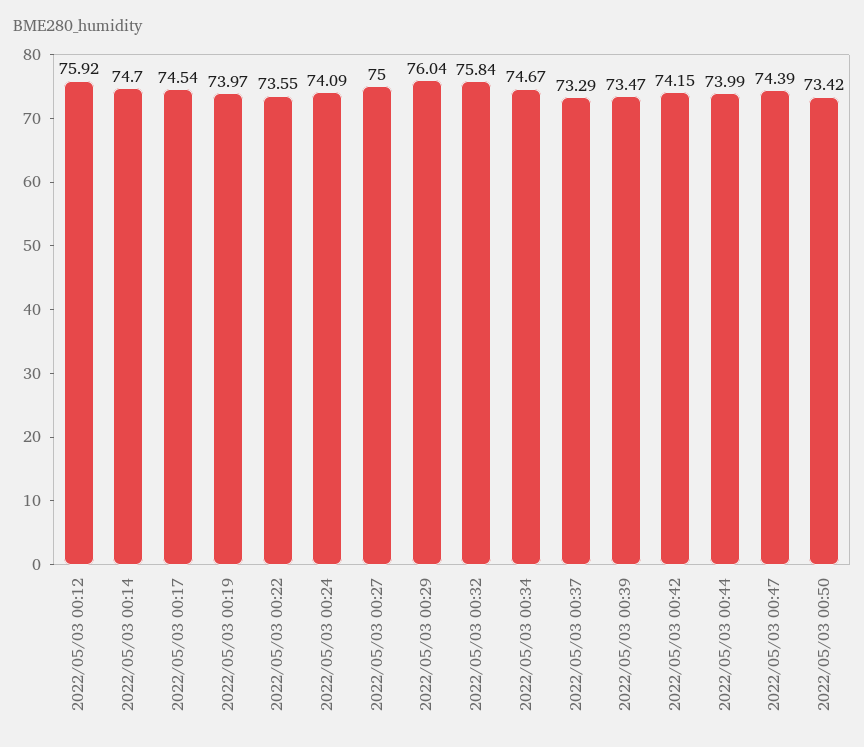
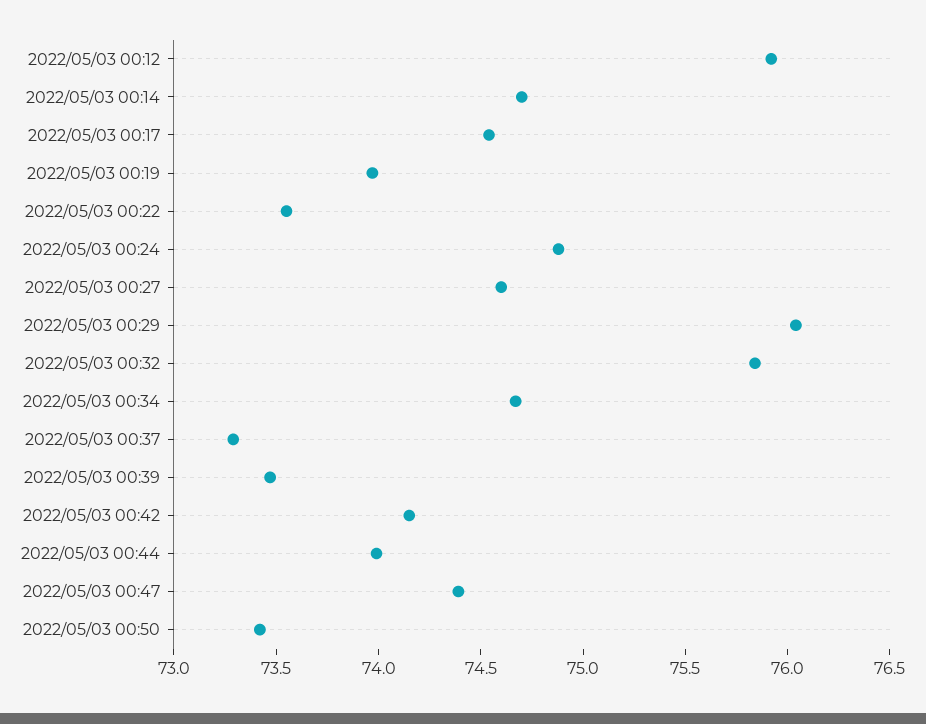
2022/05/03 00:24: 74.09 -> 74.9
2022/05/03 00:27: 75 -> 74.6

